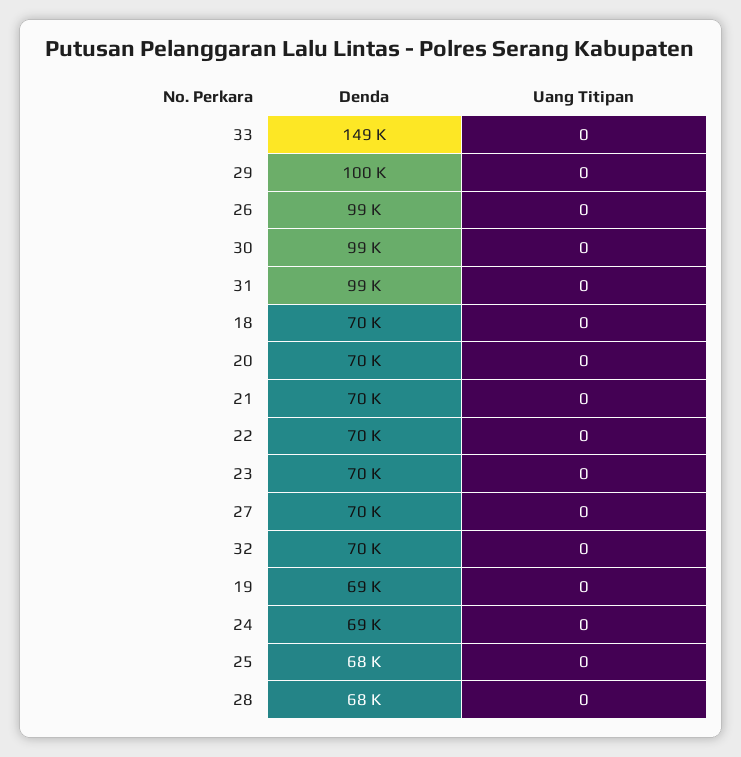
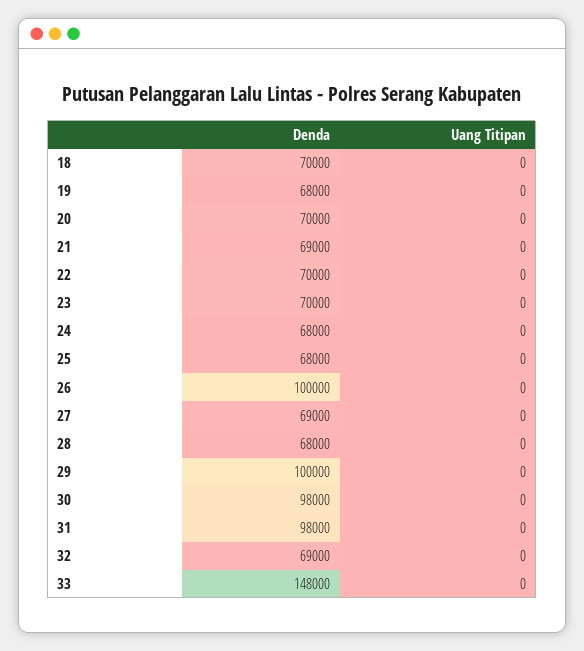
Denda, 33: 149000 -> 148000
Denda, 26: 99000 -> 100000
Denda, 30: 99000 -> 98000
Denda, 31: 99000 -> 98000
Denda, 21: 70000 -> 69000
Denda, 27: 70000 -> 69000
Denda, 32: 70000 -> 69000
Denda, 19: 69000 -> 68000
Denda, 24: 69000 -> 68000

